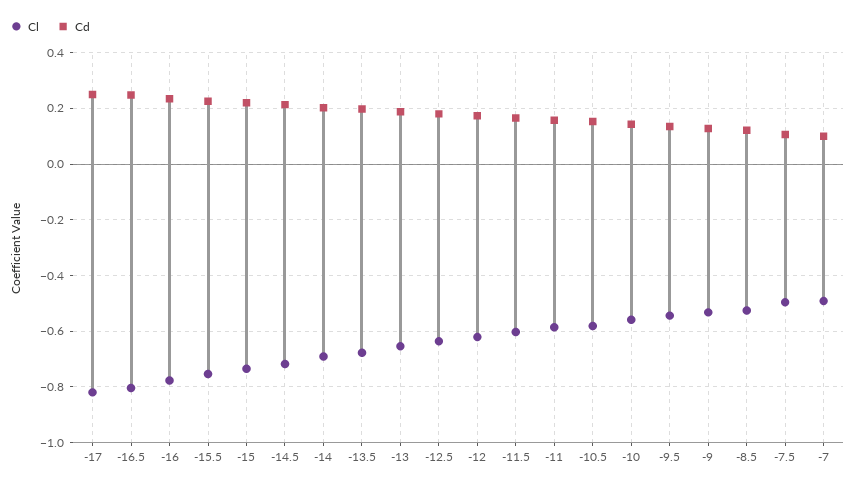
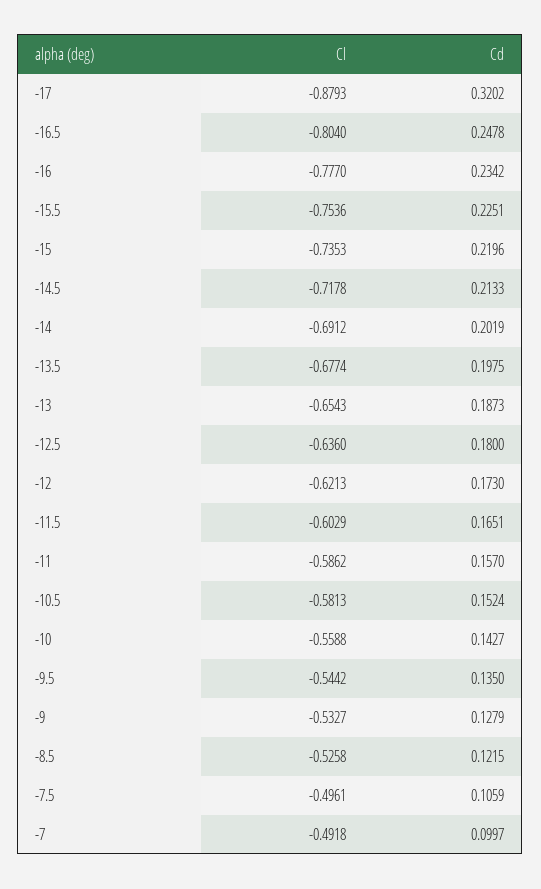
Cl, -17: -0.825 -> -0.8793
Cd, -17: 0.25 -> 0.3202

